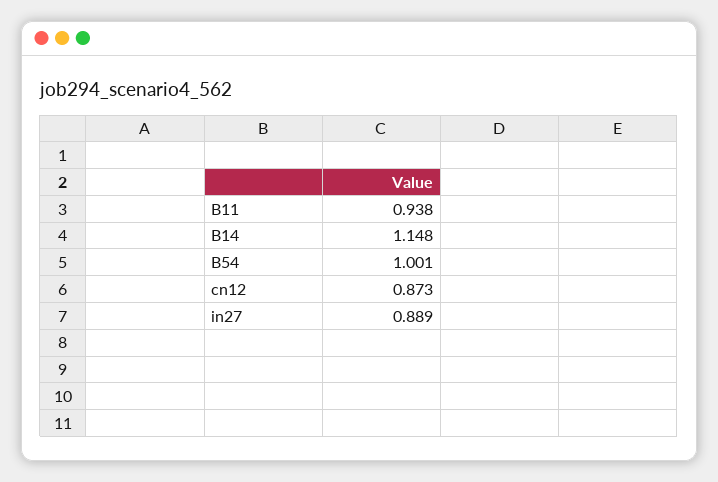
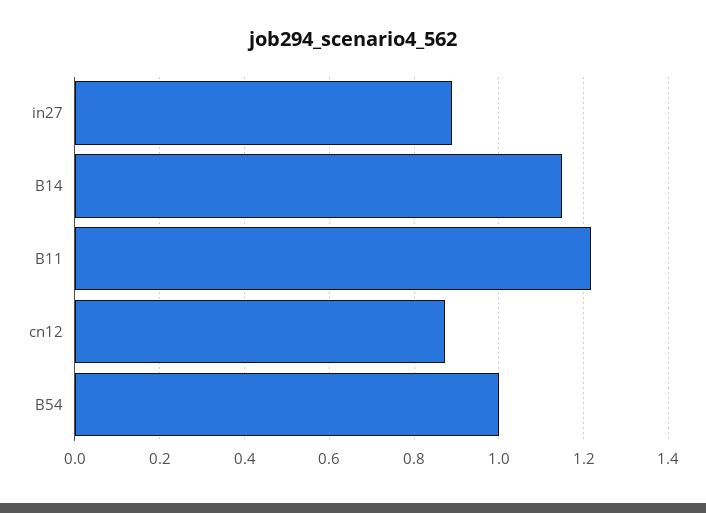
B11: 0.938 -> 1.22

